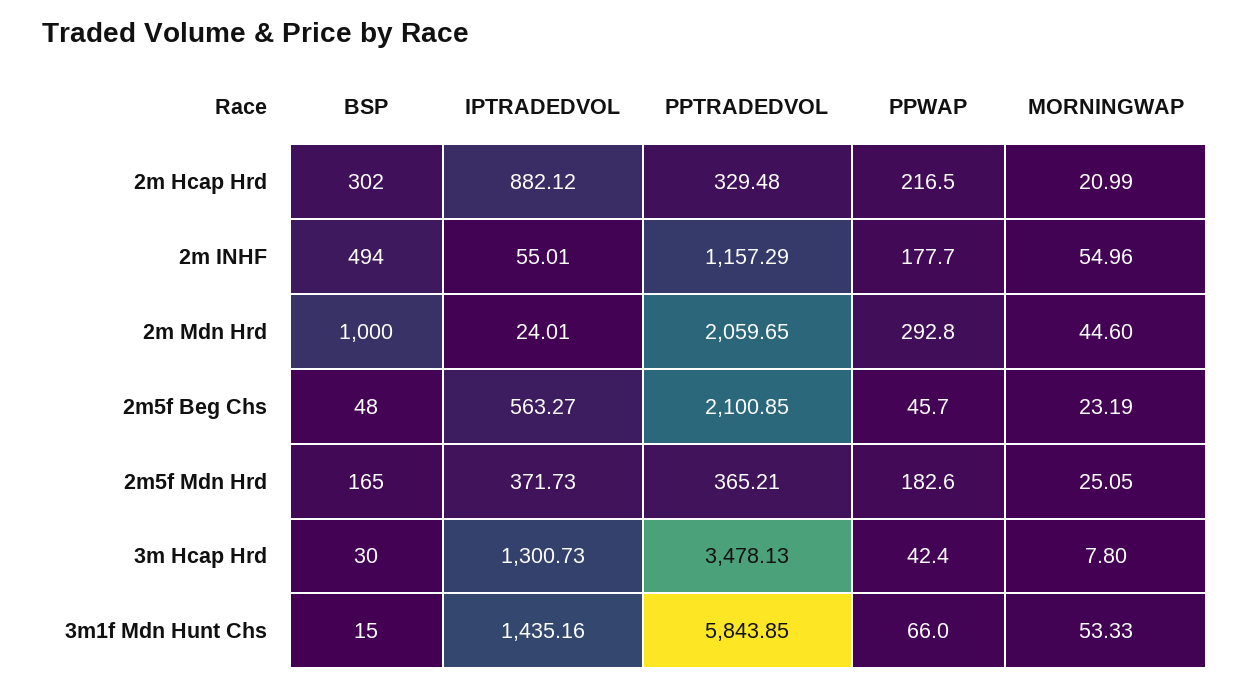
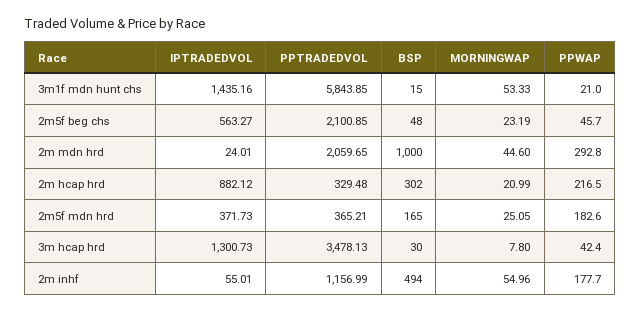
PPTRADEDVOL, 2m INHF: 1157.29 -> 1156.99
PPWAP, 3m1f Mdn Hunt Chs: 66 -> 21

